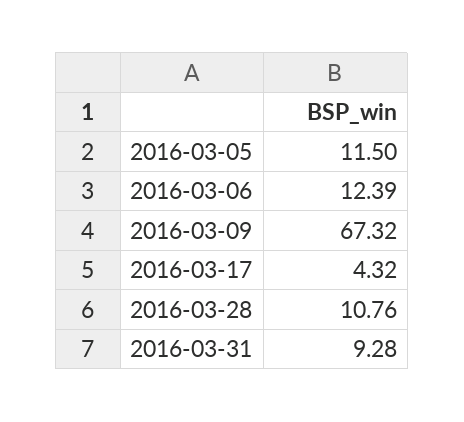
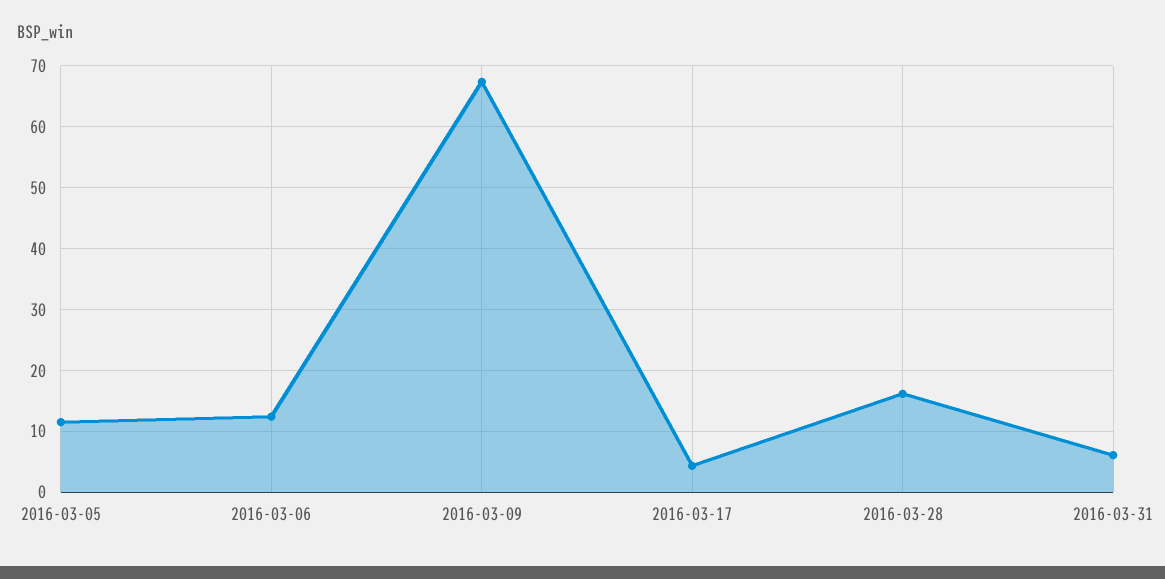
2016-03-28: 10.76 -> 16
2016-03-31: 9.28 -> 6

